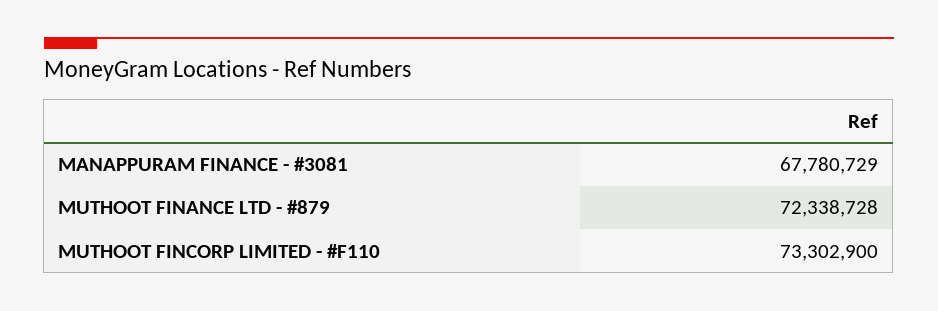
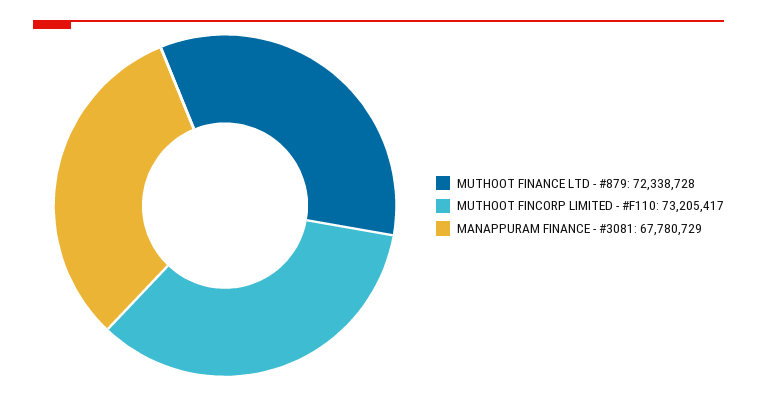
MUTHOOT FINCORP LIMITED - #F110: 73302900 -> 73205417

